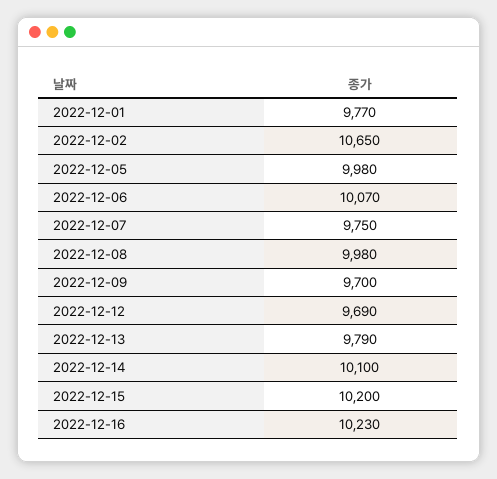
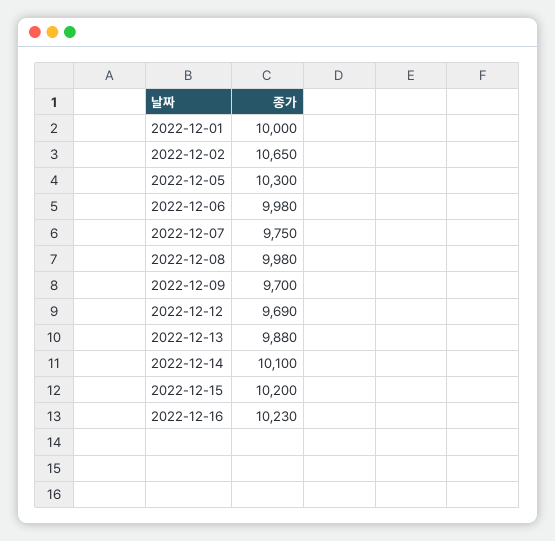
2022-12-01: 9770 -> 10000
2022-12-05: 9980 -> 10300
2022-12-06: 10070 -> 9980
2022-12-13: 9790 -> 9880

